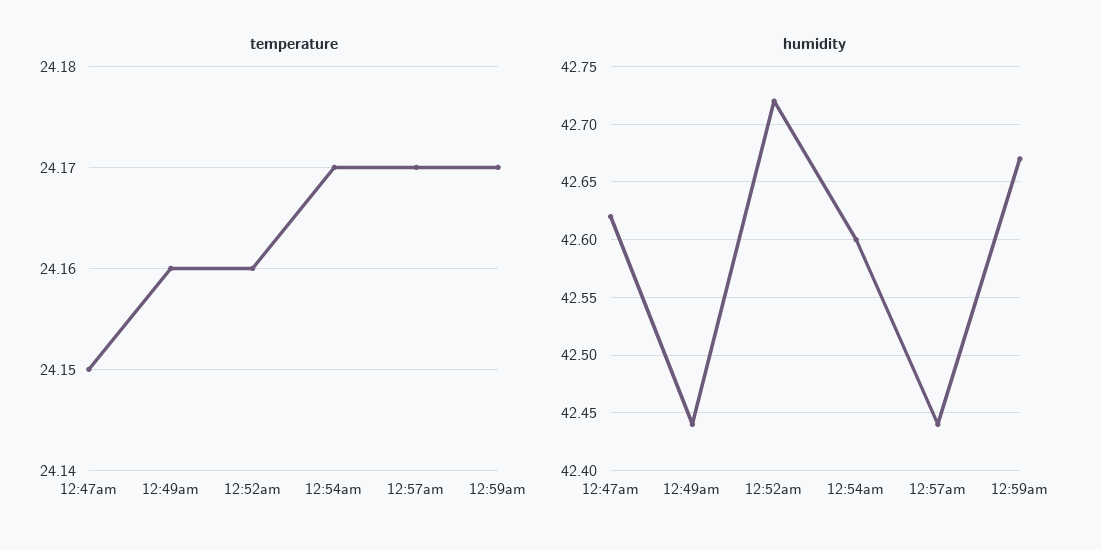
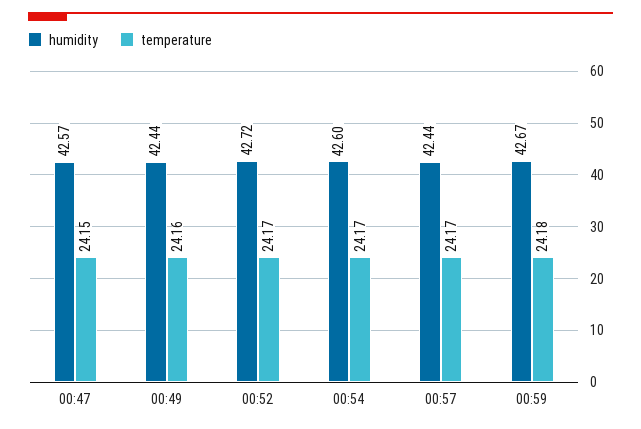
temperature, 12:52am: 24.16 -> 24.17
temperature, 12:59am: 24.17 -> 24.18
humidity, 12:47am: 42.62 -> 42.57

